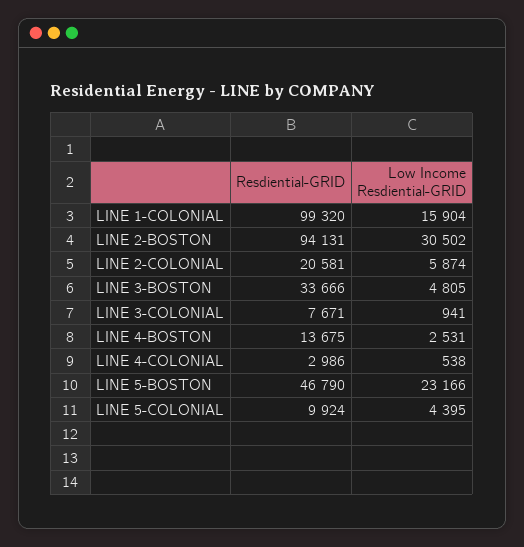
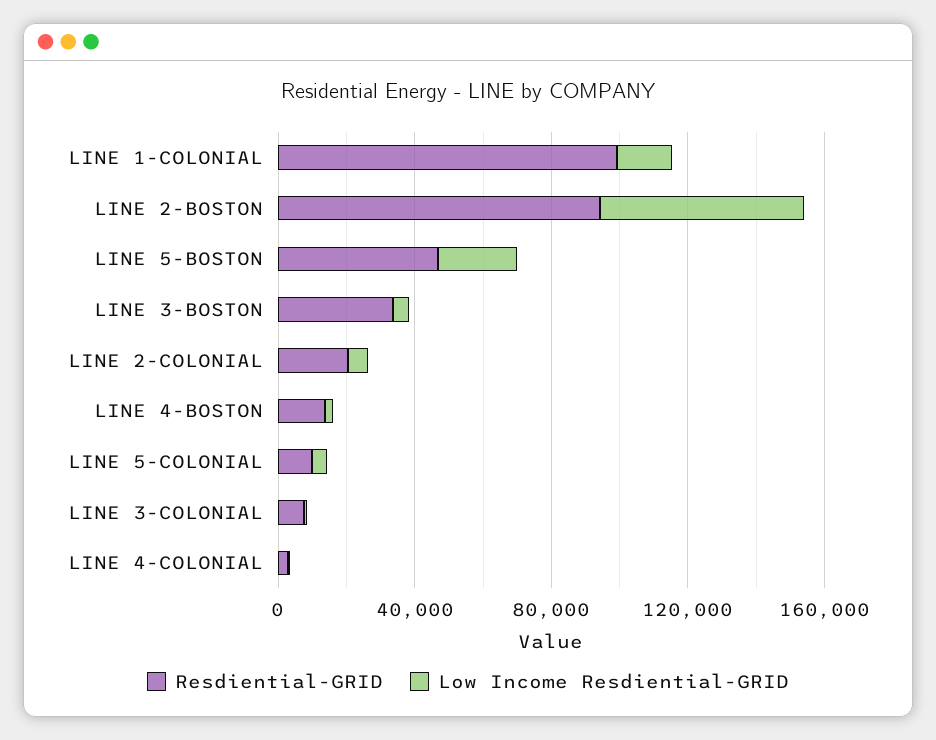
Low Income Resdiential-GRID, LINE 2-BOSTON: 30502 -> 60000

